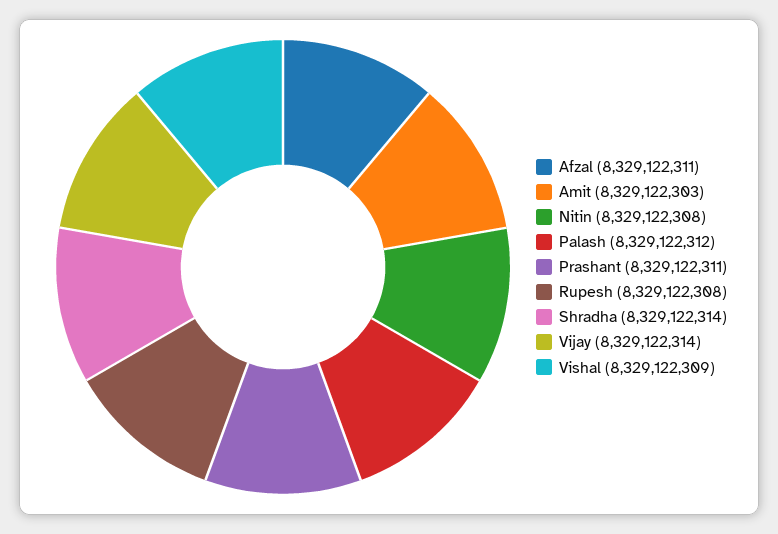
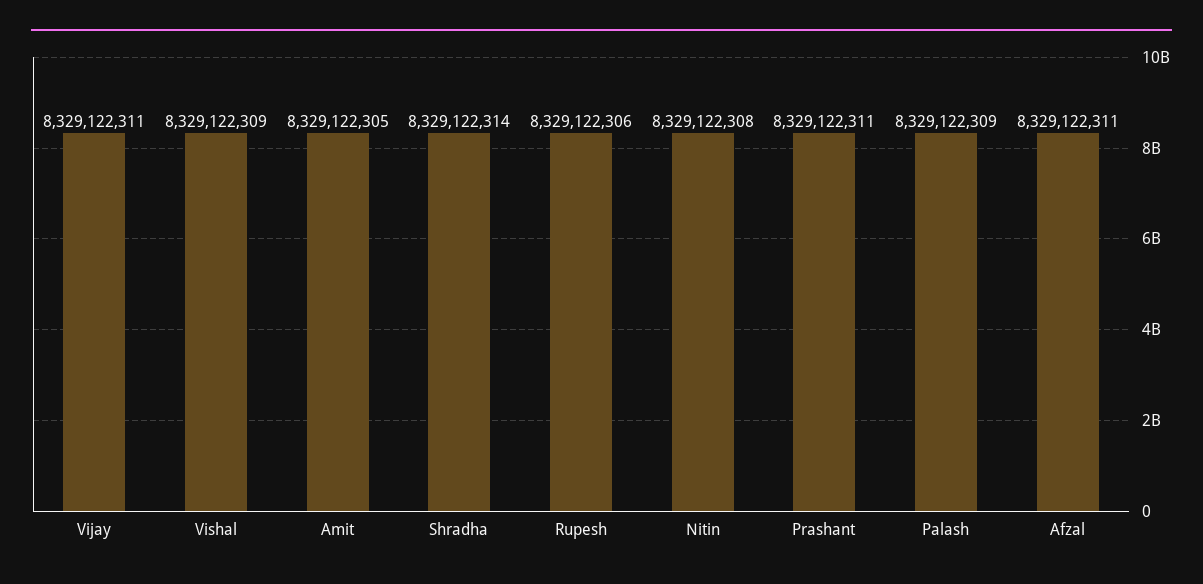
Amit: 8329122303 -> 8329122305
Palash: 8329122312 -> 8329122309
Rupesh: 8329122308 -> 8329122306
Vijay: 8329122314 -> 8329122311

